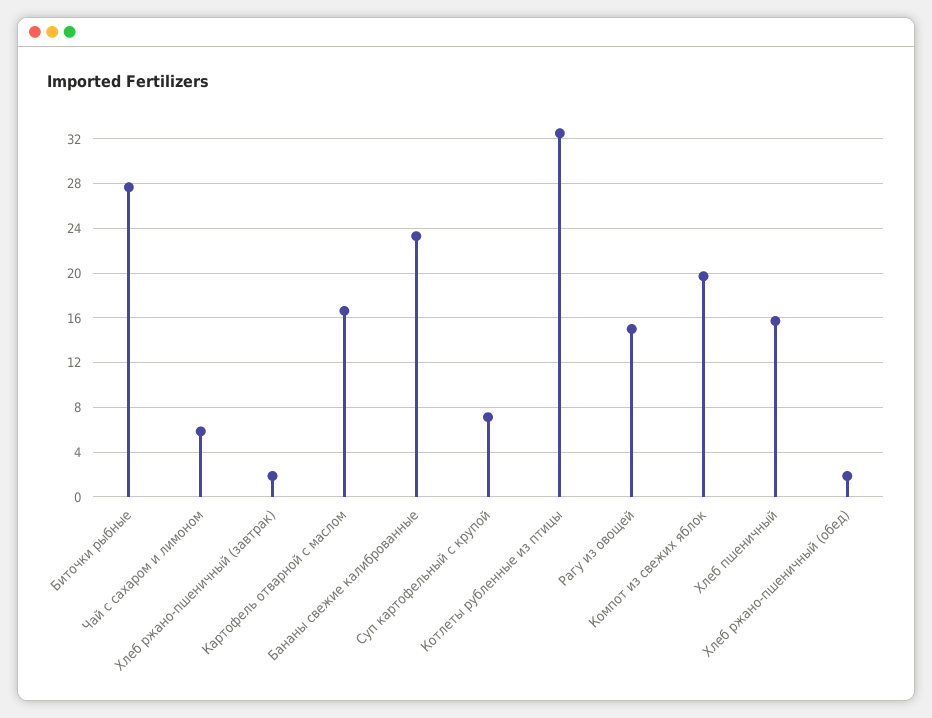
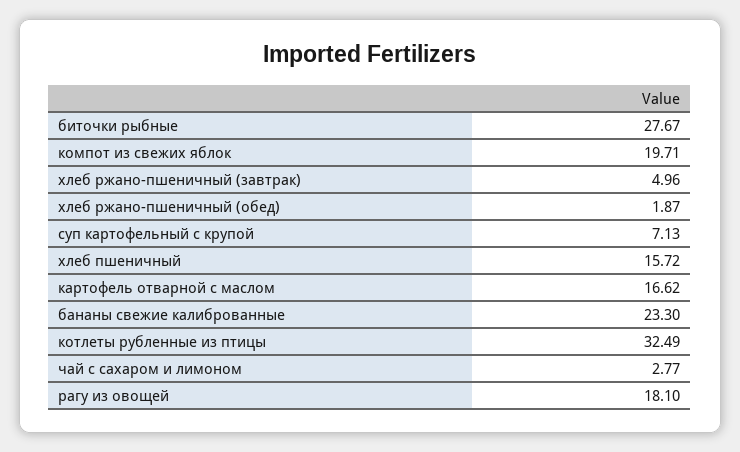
Чай с сахаром и лимоном: 6 -> 2.77
Хлеб ржано-пшеничный (завтрак): 2 -> 4.96
Рагу из овощей: 15 -> 18.1

